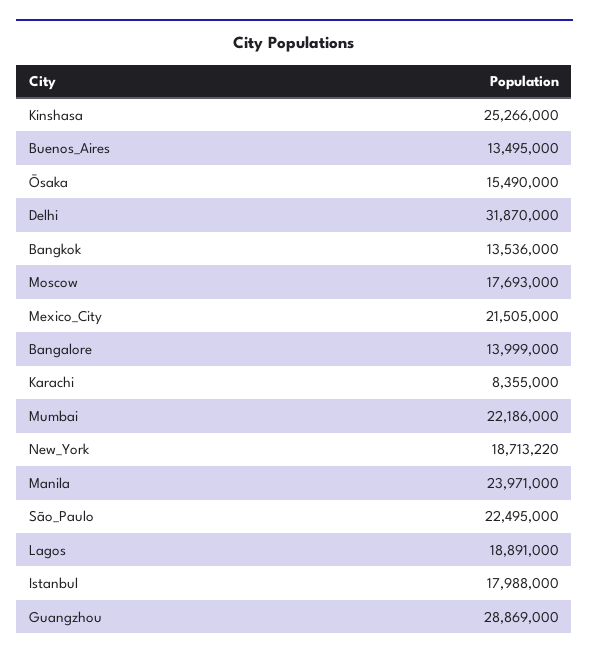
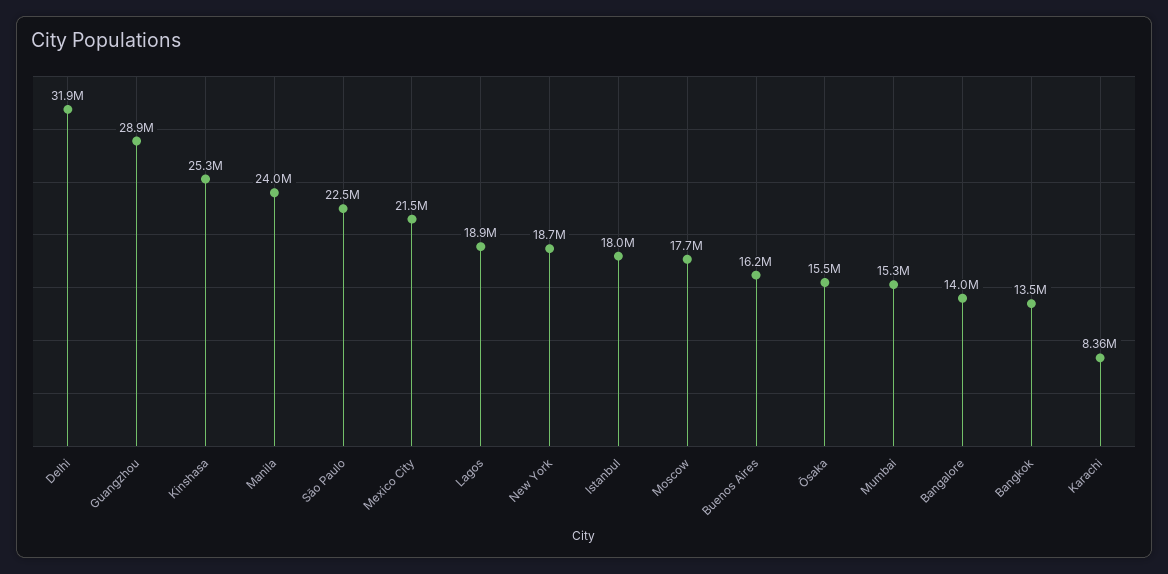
Buenos_Aires: 13495000 -> 16200000
Mumbai: 22186000 -> 15300000

